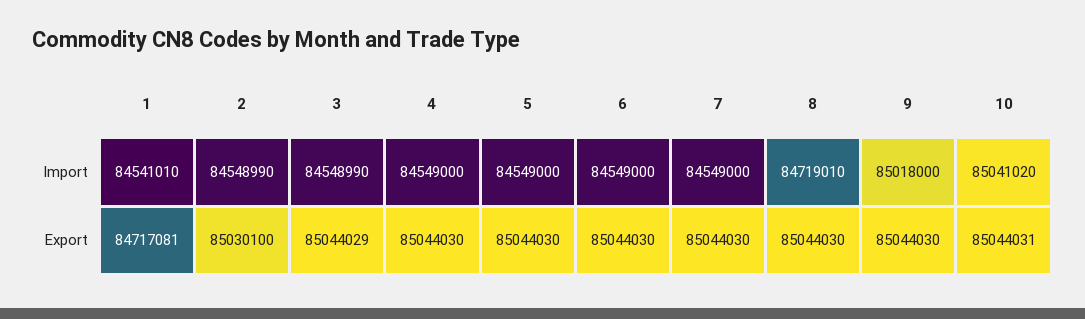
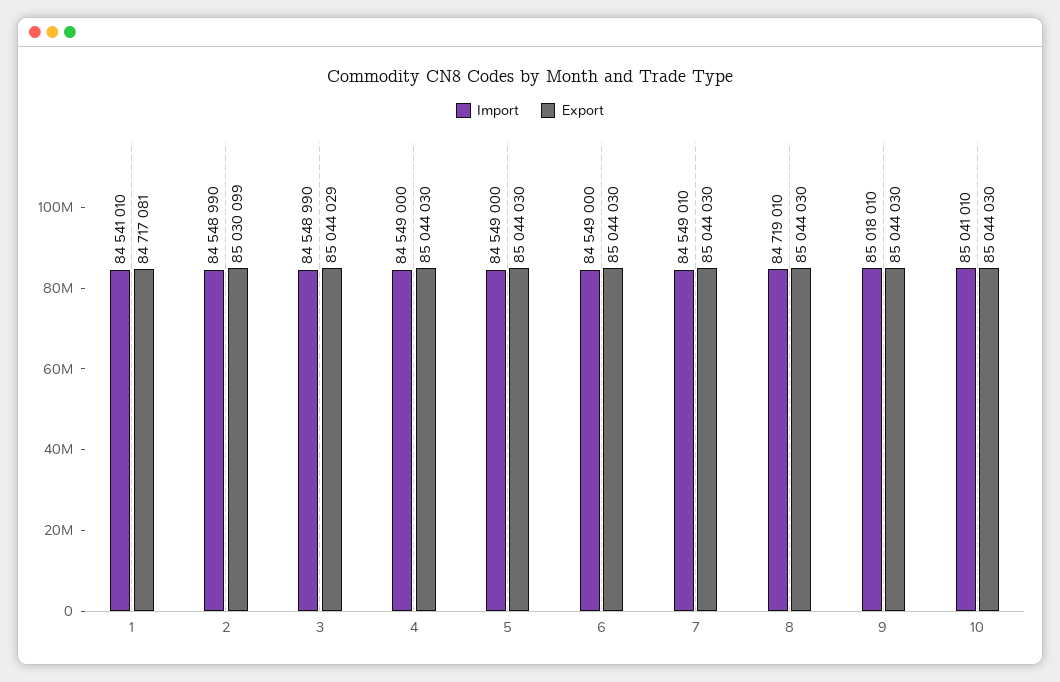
Import, 7: 84549000 -> 84549010
Import, 9: 85018000 -> 85018010
Import, 10: 85041020 -> 85041010
Export, 2: 85030100 -> 85030099
Export, 10: 85044031 -> 85044030

